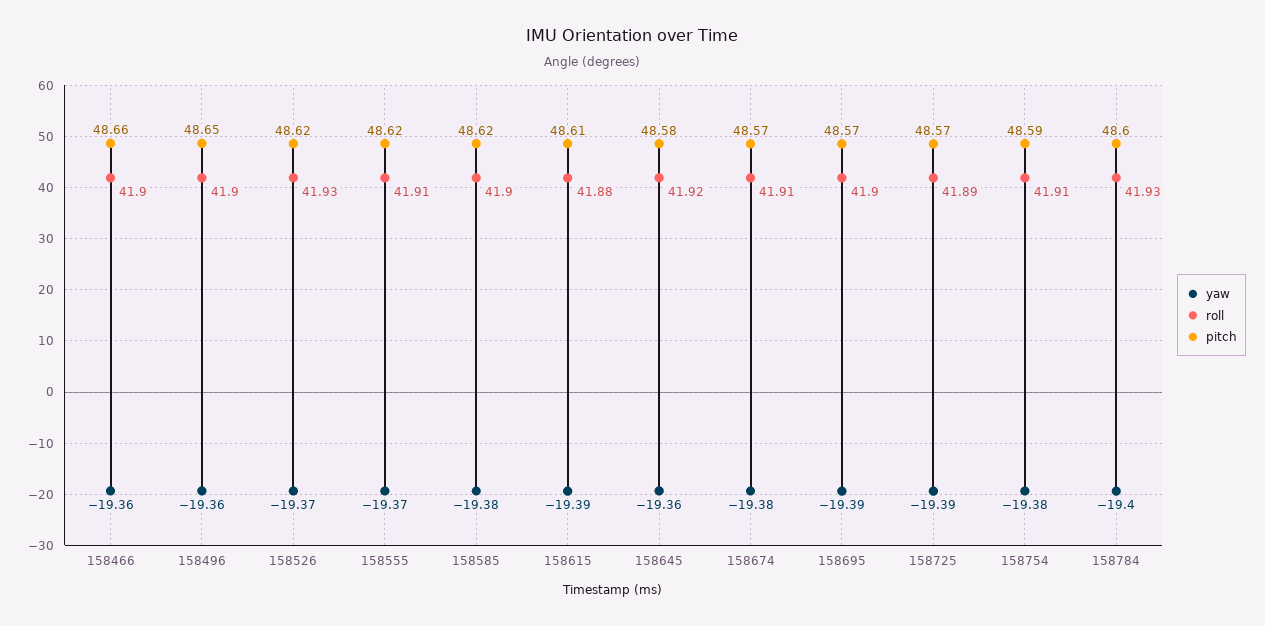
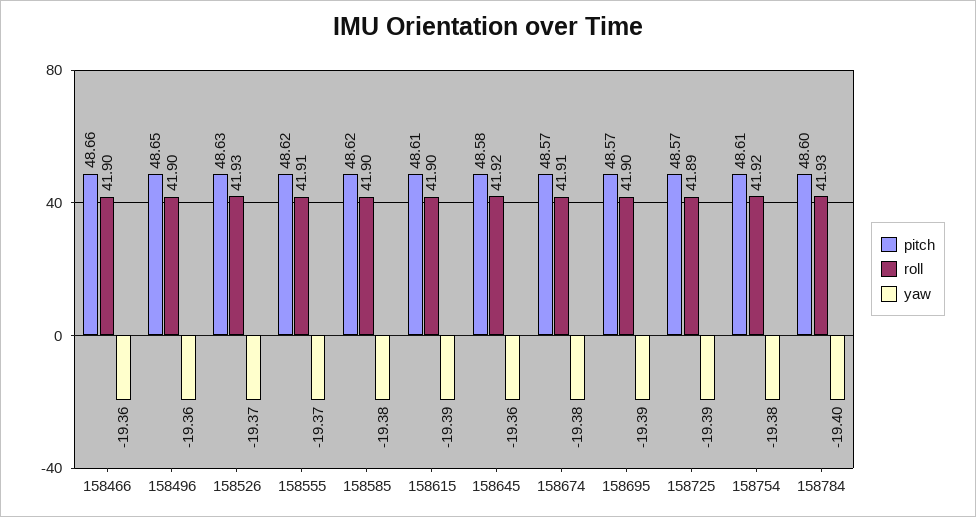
pitch, 158526: 48.62 -> 48.63
roll, 158615: 41.88 -> 41.9
roll, 158754: 41.91 -> 41.92
pitch, 158754: 48.59 -> 48.61

